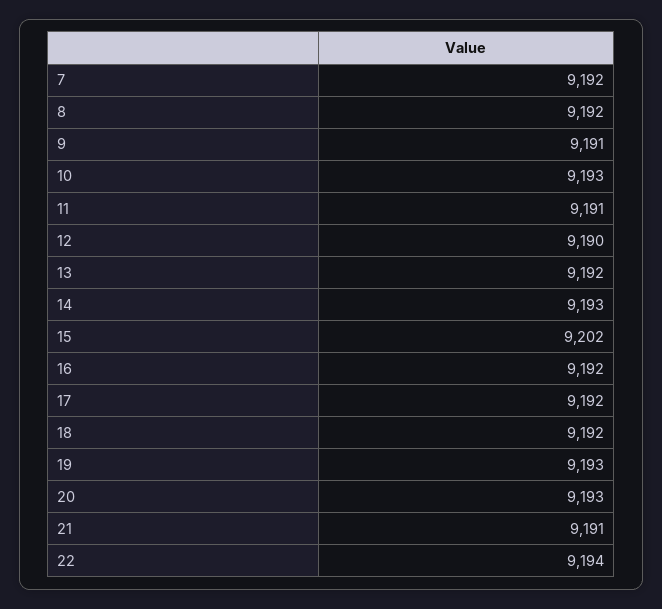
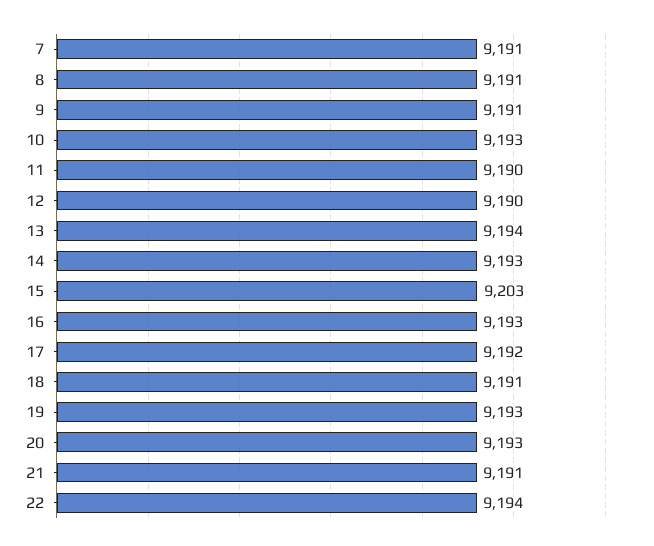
7: 9192 -> 9191
8: 9192 -> 9191
11: 9191 -> 9190
13: 9192 -> 9194
15: 9202 -> 9203
16: 9192 -> 9193
18: 9192 -> 9191

